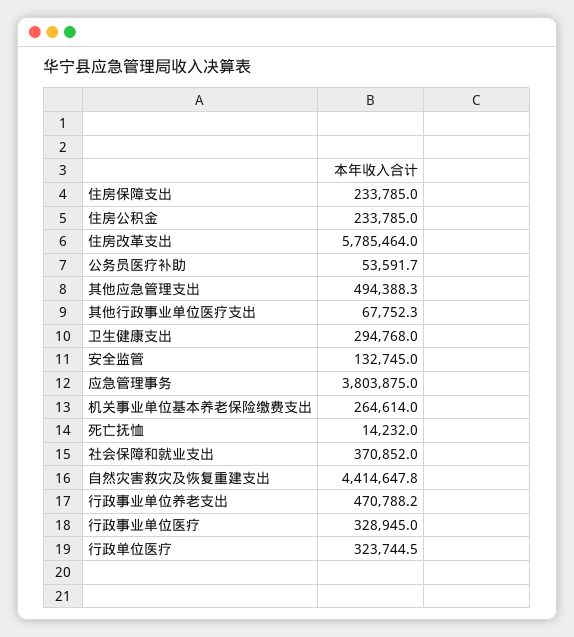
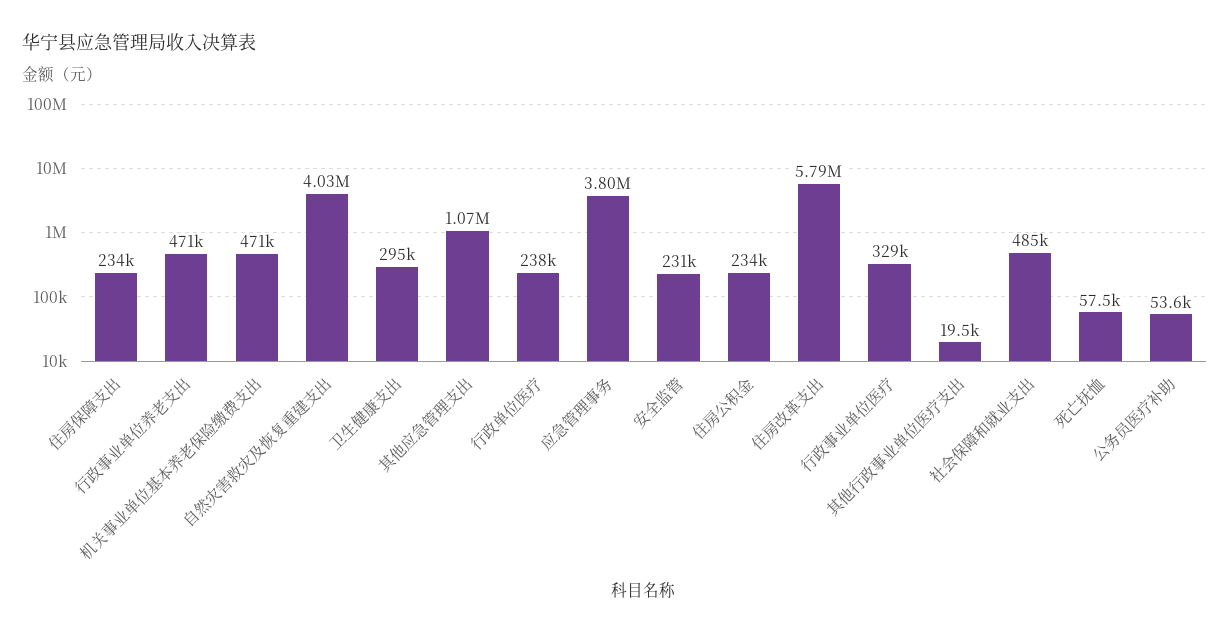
其他应急管理支出: 494388.3 -> 1070000
其他行政事业单位医疗支出: 67752.3 -> 19500
安全监管: 132745 -> 231000
机关事业单位基本养老保险缴费支出: 264614 -> 471000
死亡抚恤: 14232 -> 57500
社会保障和就业支出: 370852 -> 485000
自然灾害救灾及恢复重建支出: 4414647.8 -> 4030000
行政单位医疗: 323744.5 -> 238000

